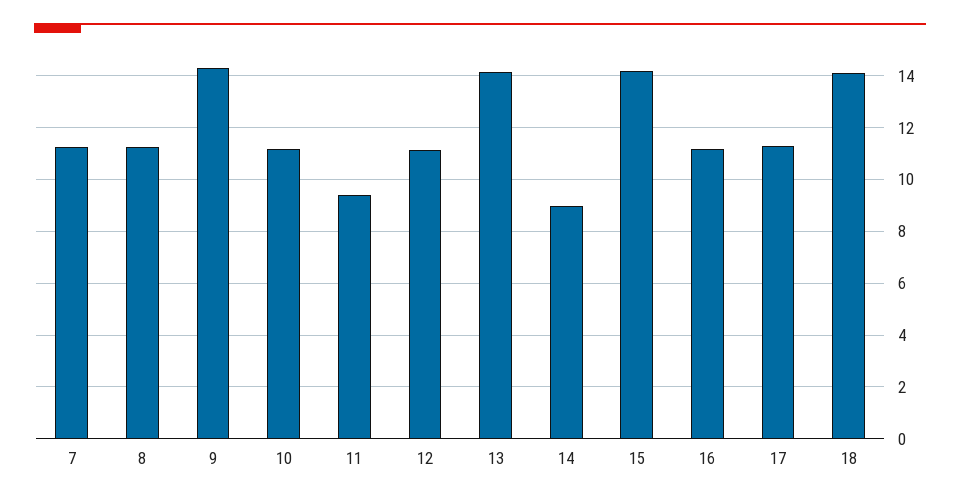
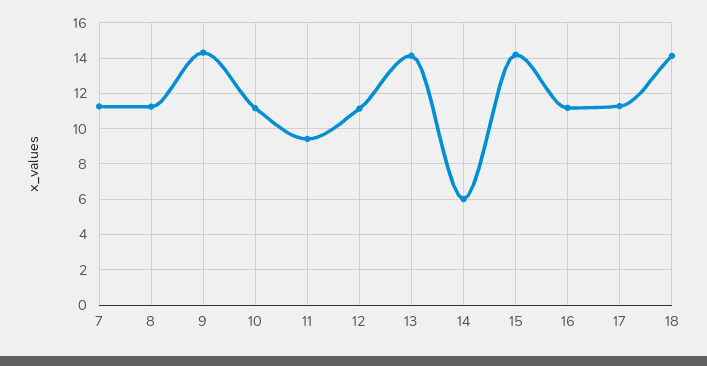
14: 9 -> 6

